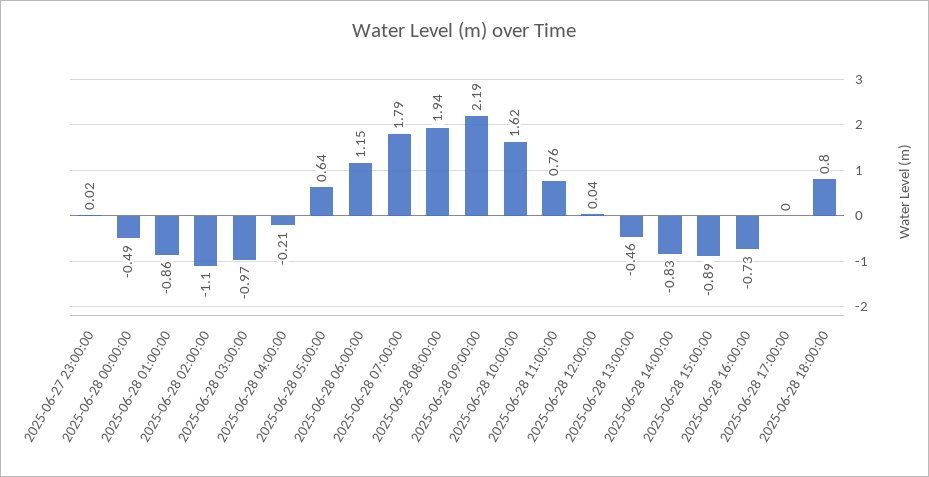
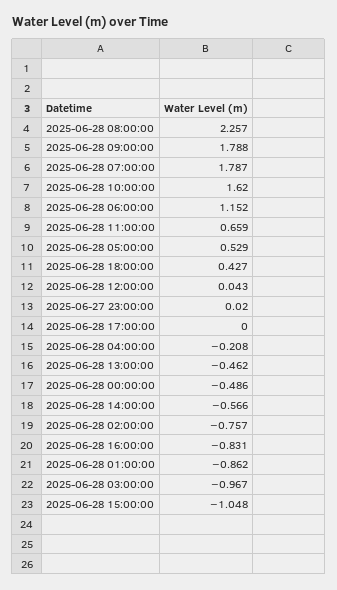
2025-06-28 02:00:00: -1.1 -> -0.757
2025-06-28 05:00:00: 0.64 -> 0.529
2025-06-28 08:00:00: 1.94 -> 2.257
2025-06-28 09:00:00: 2.19 -> 1.788
2025-06-28 11:00:00: 0.76 -> 0.659
2025-06-28 14:00:00: -0.83 -> -0.566
2025-06-28 15:00:00: -0.89 -> -1.048
2025-06-28 16:00:00: -0.73 -> -0.831
2025-06-28 18:00:00: 0.8 -> 0.427

